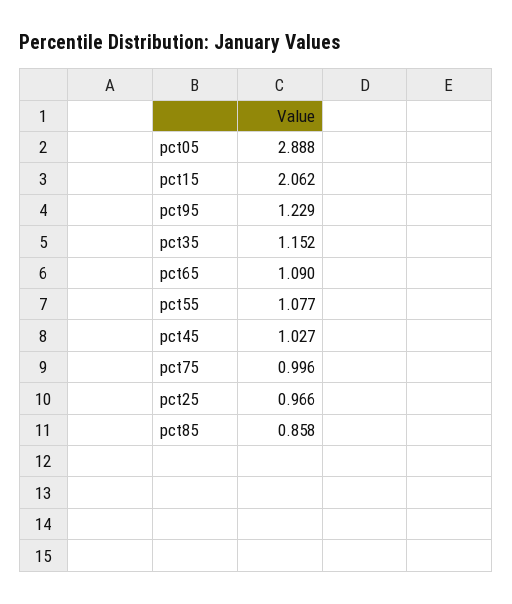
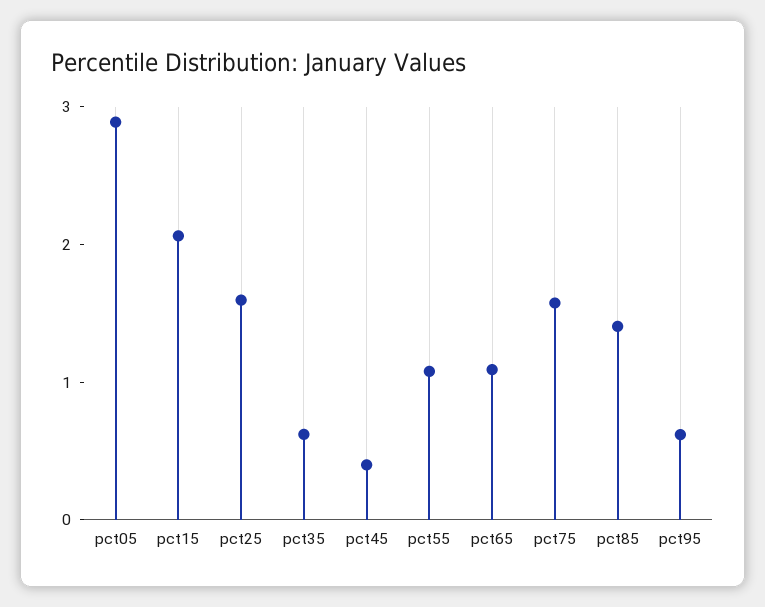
pct95: 1.229 -> 0.6
pct35: 1.152 -> 0.6
pct45: 1.027 -> 0.4
pct75: 0.996 -> 1.6
pct25: 0.966 -> 1.6
pct85: 0.858 -> 1.4

